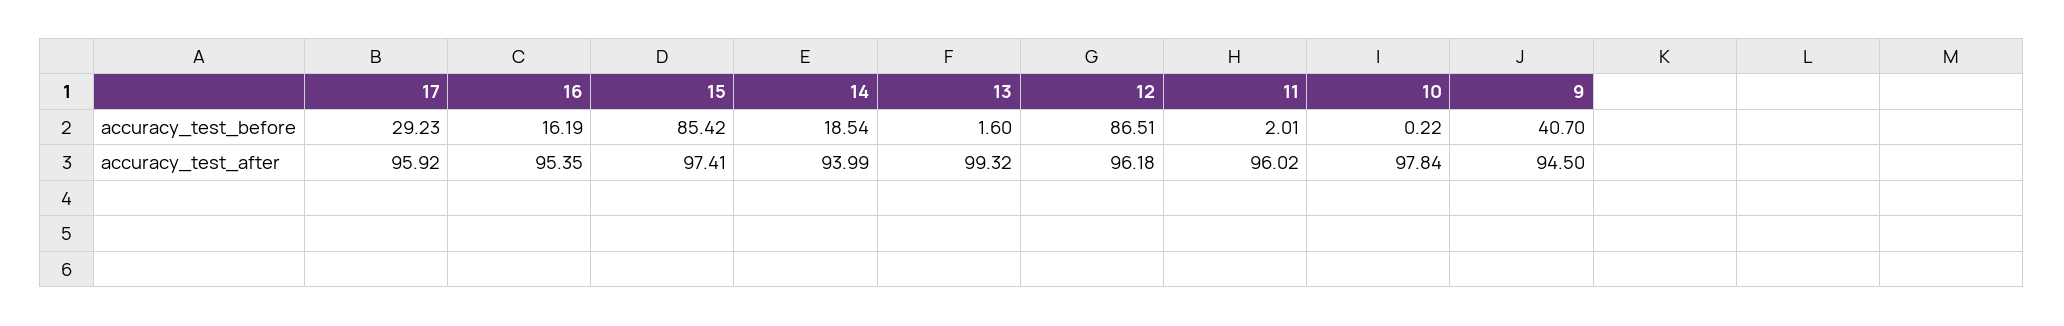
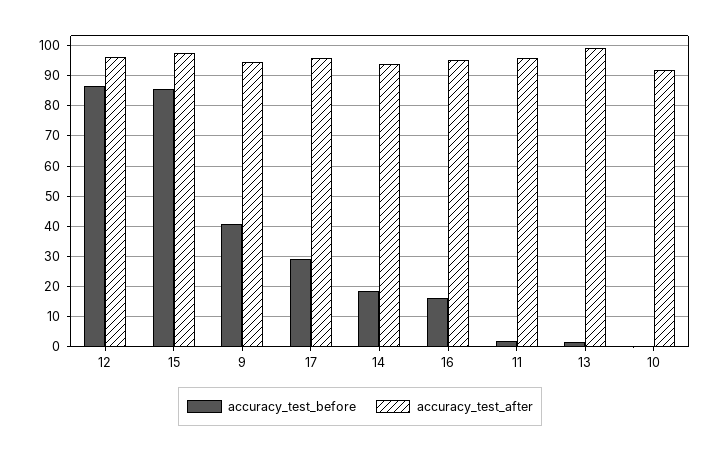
accuracy_test_after, 10: 97.84 -> 92

